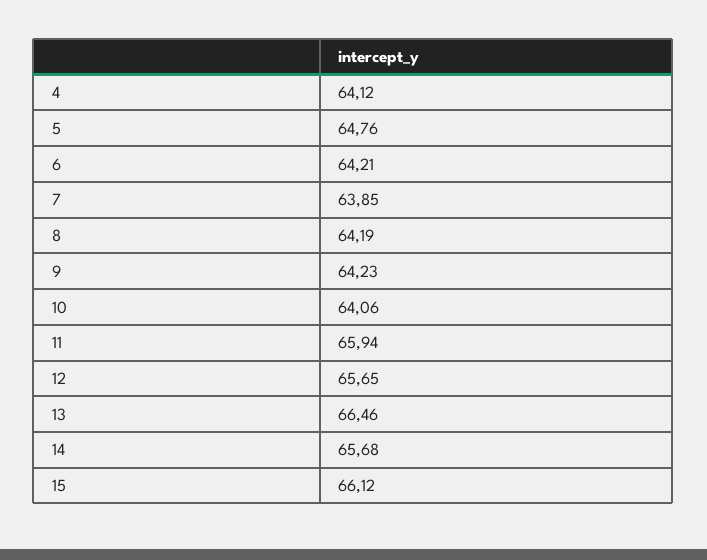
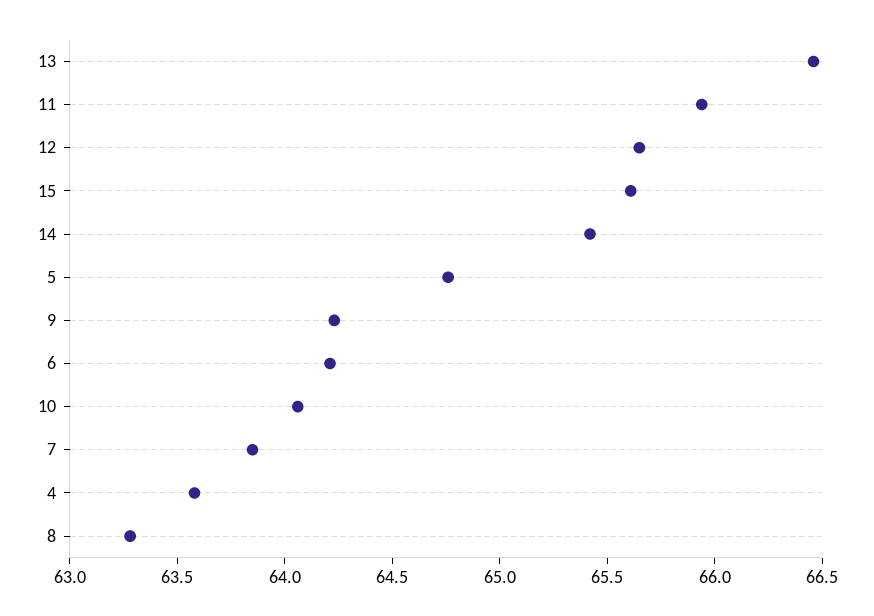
4: 64.12 -> 63.6
8: 64.19 -> 63.3
14: 65.68 -> 65.4
15: 66.12 -> 65.6

